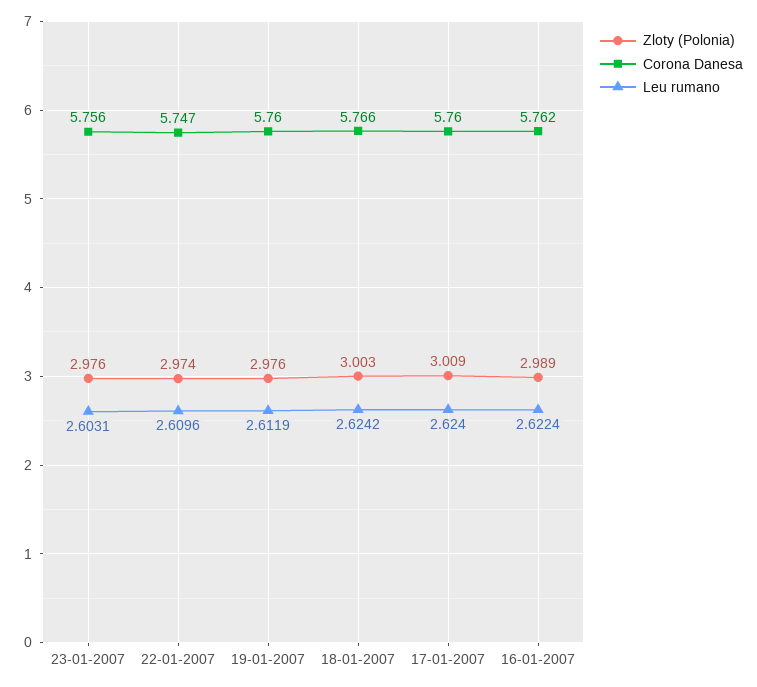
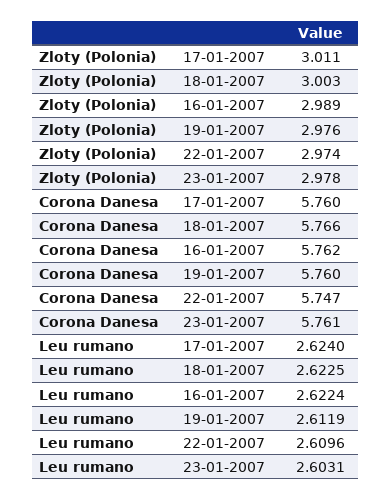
Zloty (Polonia), 23-01-2007: 2.976 -> 2.978
Corona Danesa, 23-01-2007: 5.756 -> 5.761
Leu rumano, 18-01-2007: 2.6242 -> 2.6225
Zloty (Polonia), 17-01-2007: 3.009 -> 3.011

